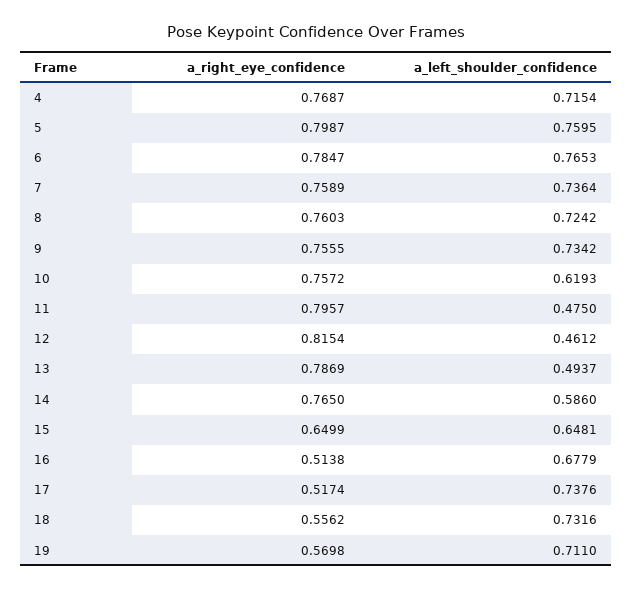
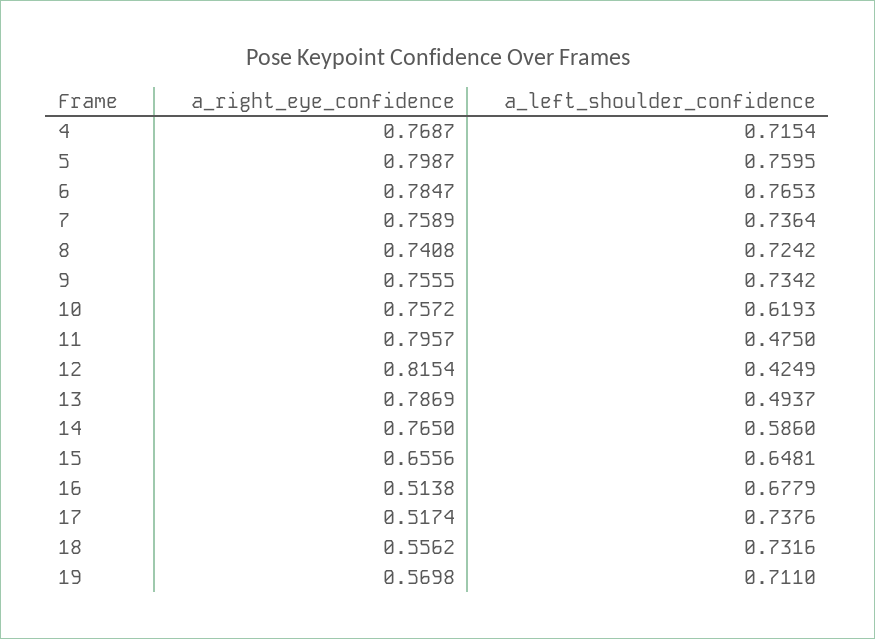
a_right_eye_confidence, 8: 0.7603 -> 0.7408
a_left_shoulder_confidence, 12: 0.4612 -> 0.4249
a_right_eye_confidence, 15: 0.6499 -> 0.6556

